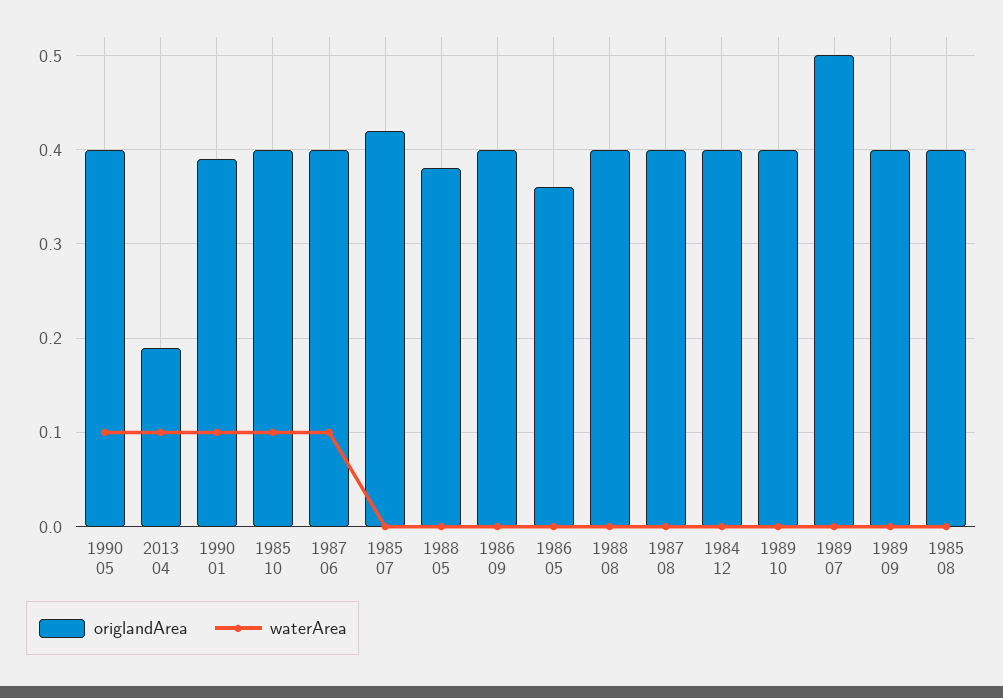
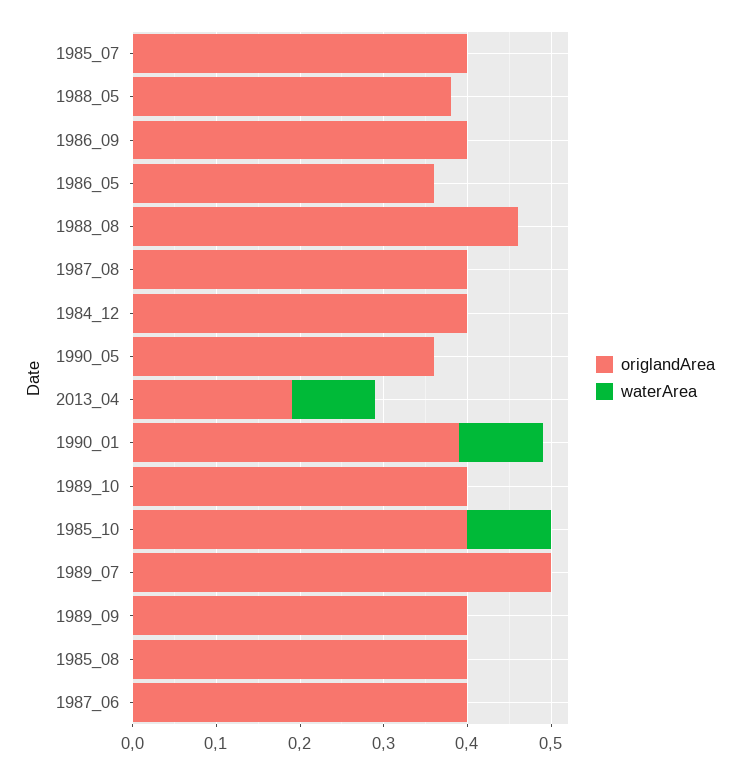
origlandArea, 1990 05: 0.4 -> 0.36
waterArea, 1990 05: 0.1 -> 0
waterArea, 1987 06: 0.1 -> 0
origlandArea, 1985 07: 0.42 -> 0.4
origlandArea, 1988 08: 0.4 -> 0.46

